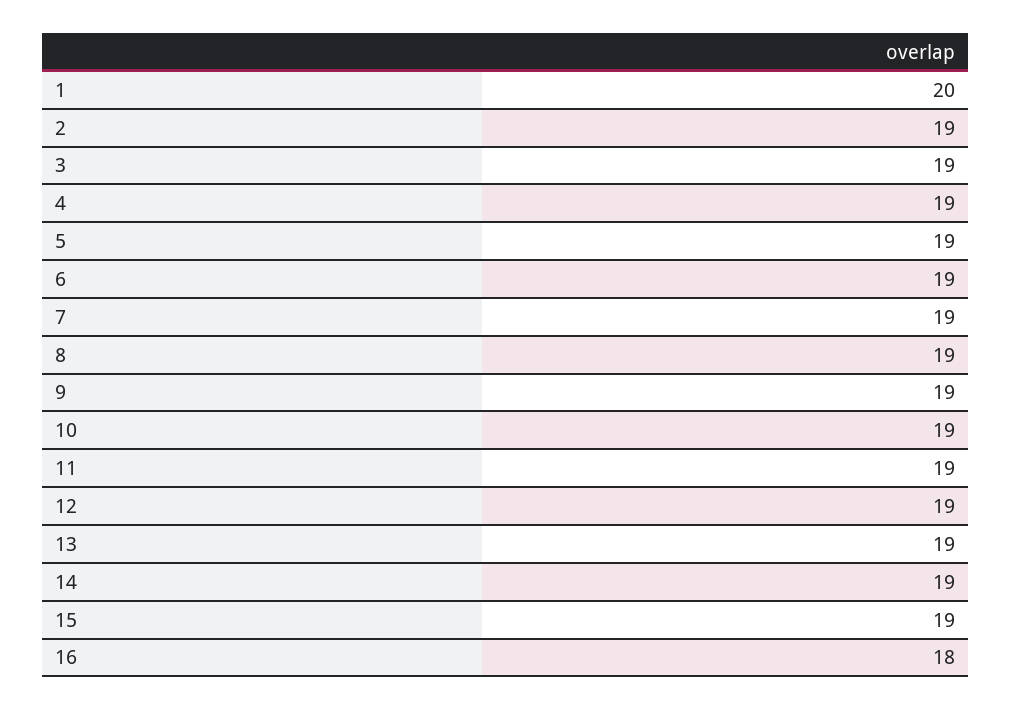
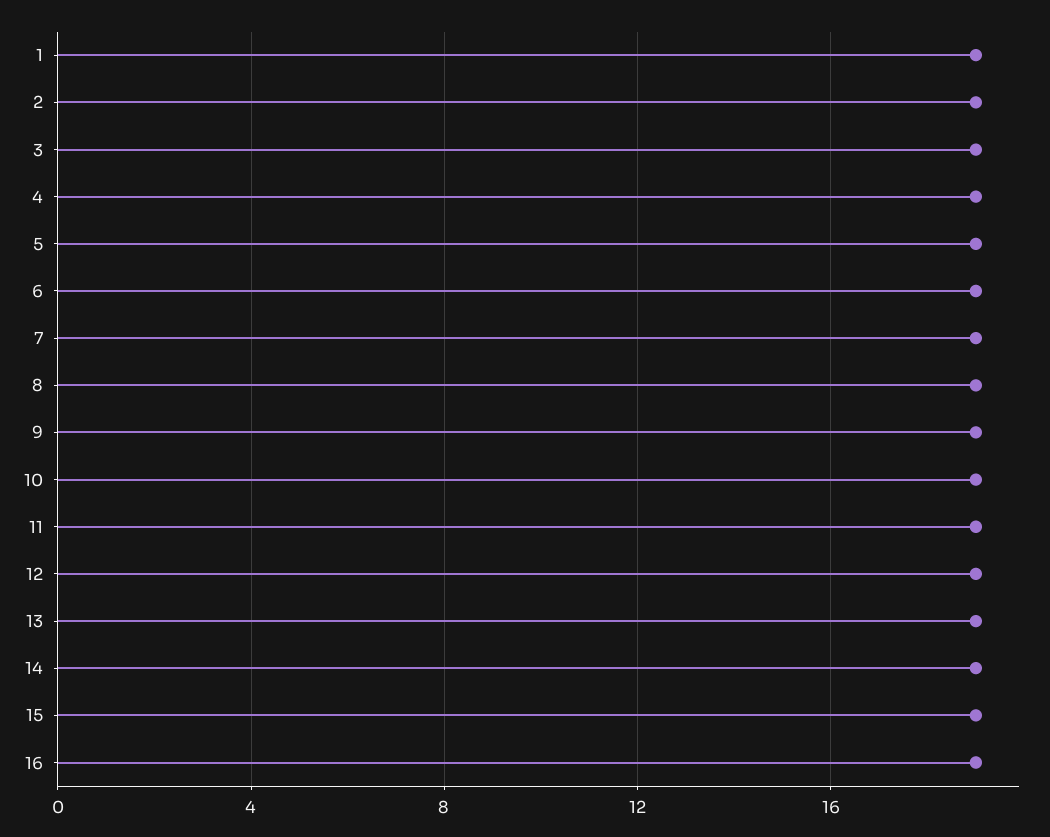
1: 20 -> 19
16: 18 -> 19

